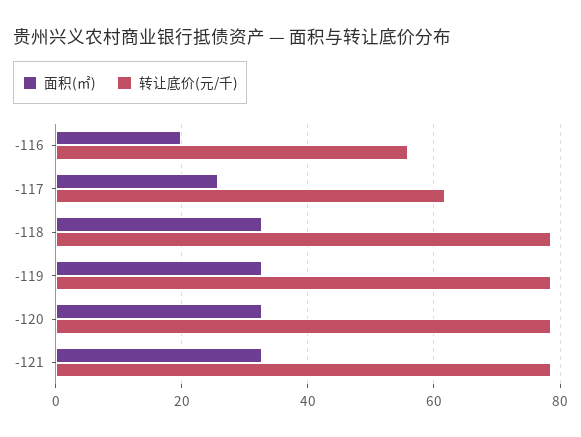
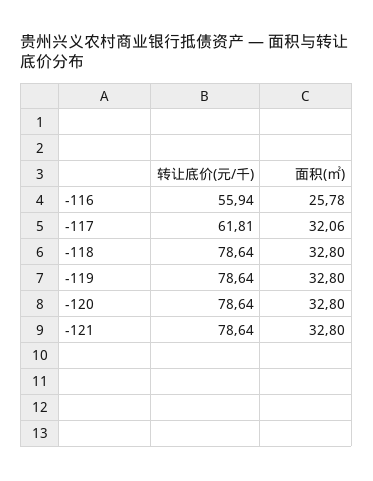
面积(㎡), -116: 20 -> 25.78
面积(㎡), -117: 26 -> 32.06

